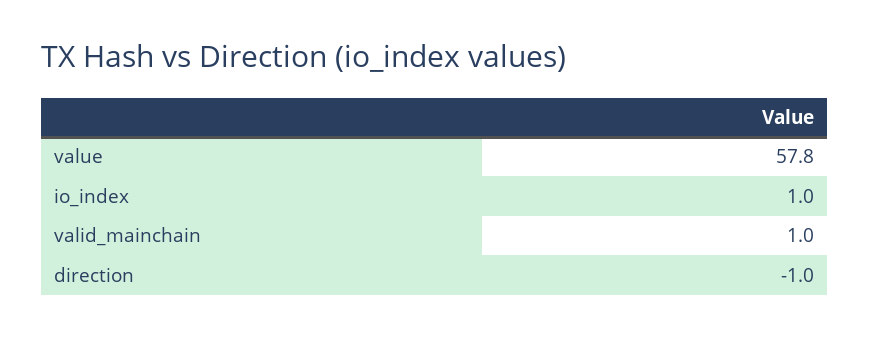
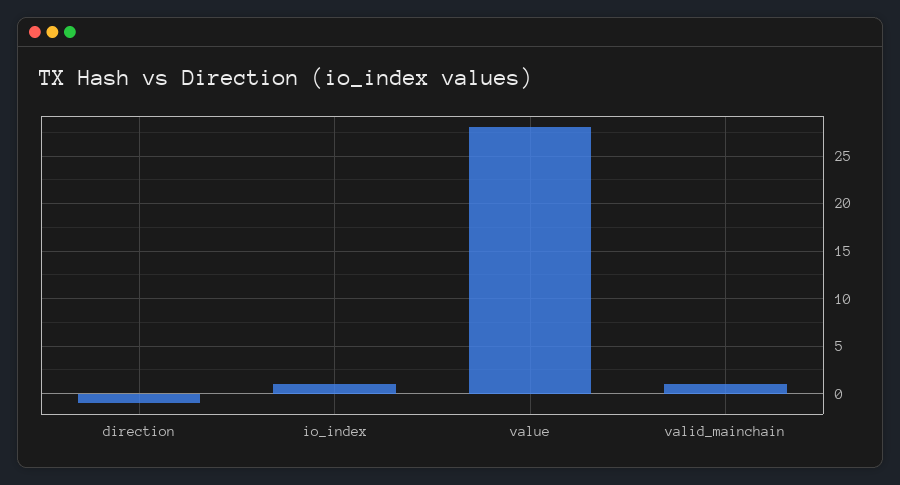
value: 57.8 -> 28

